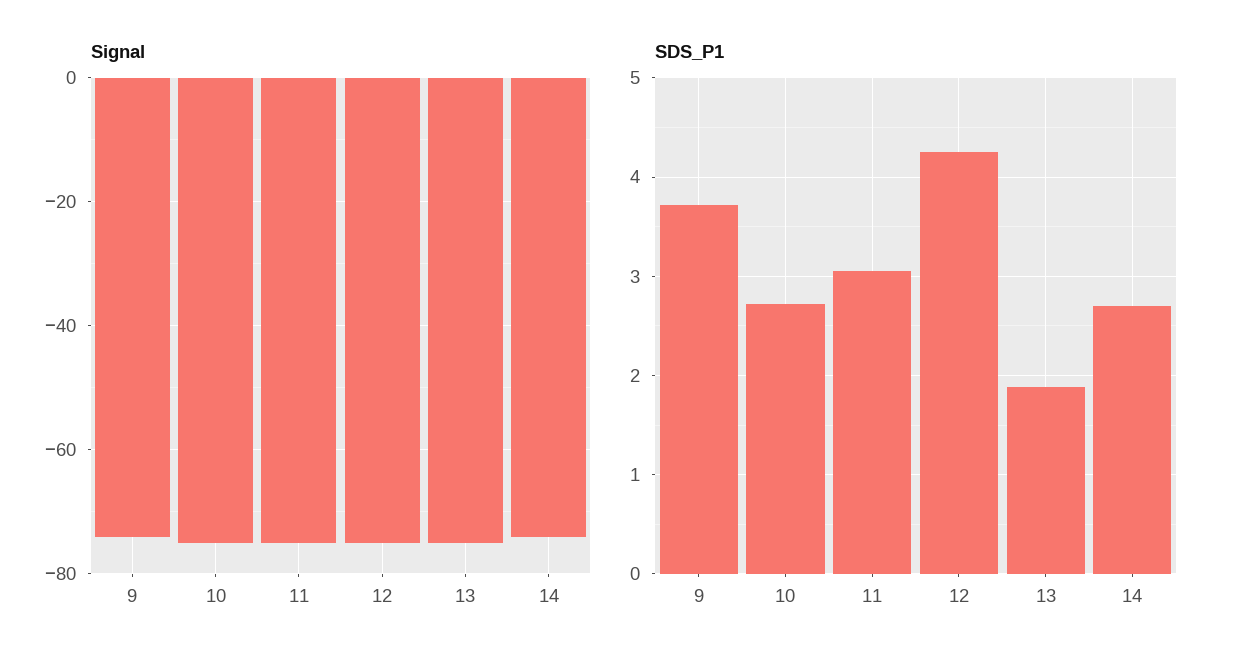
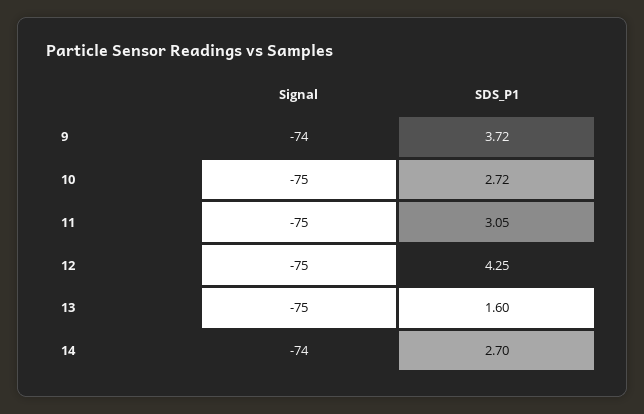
SDS_P1, 13: 1.9 -> 1.6

